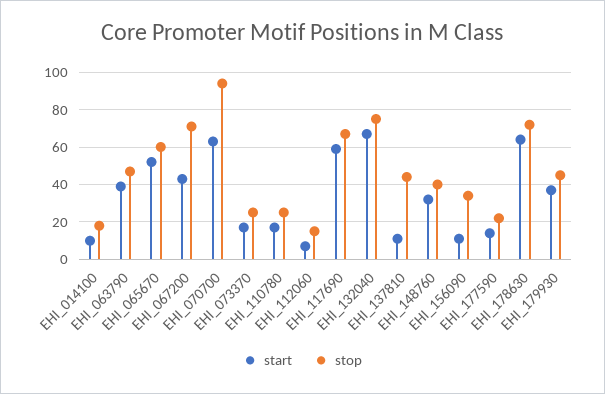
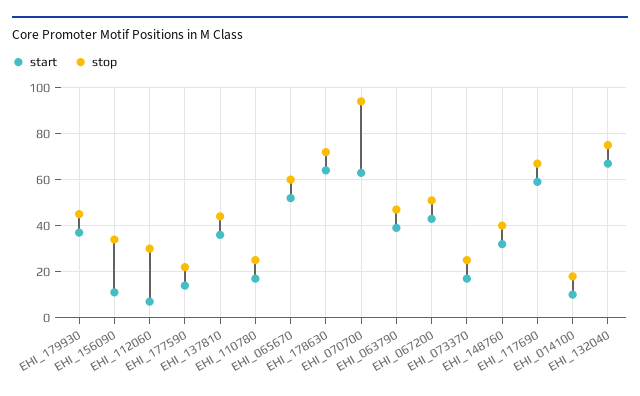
stop, EHI_067200: 70 -> 50
stop, EHI_112060: 15 -> 30
start, EHI_137810: 10 -> 35

